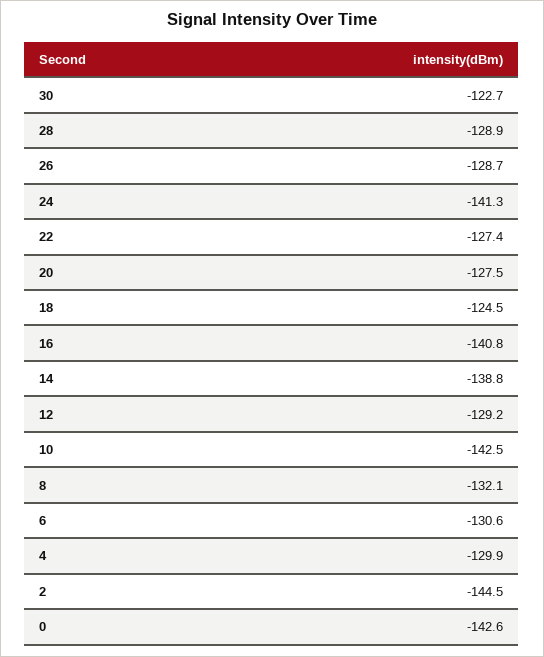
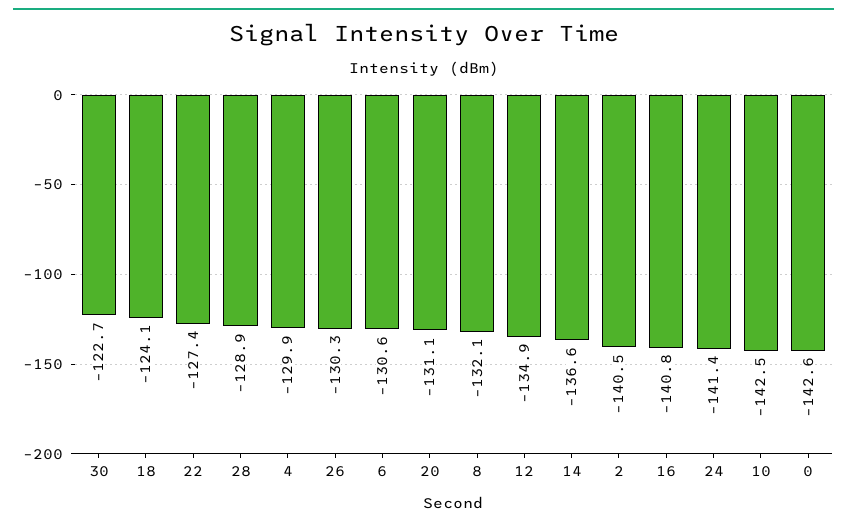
26: -128.7 -> -130.3
24: -141.3 -> -141.4
20: -127.5 -> -131.1
18: -124.5 -> -124.1
14: -138.8 -> -136.6
12: -129.2 -> -134.9
2: -144.5 -> -140.5

